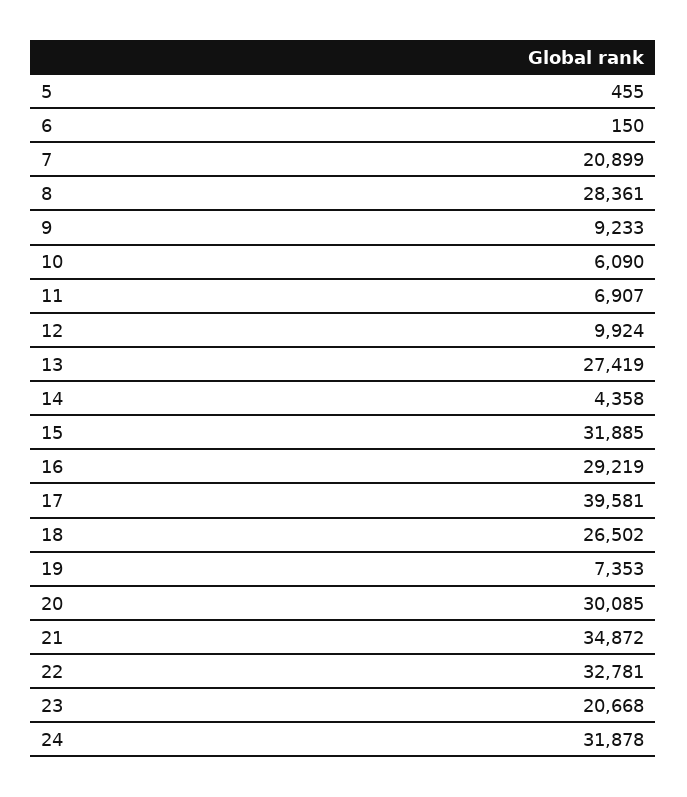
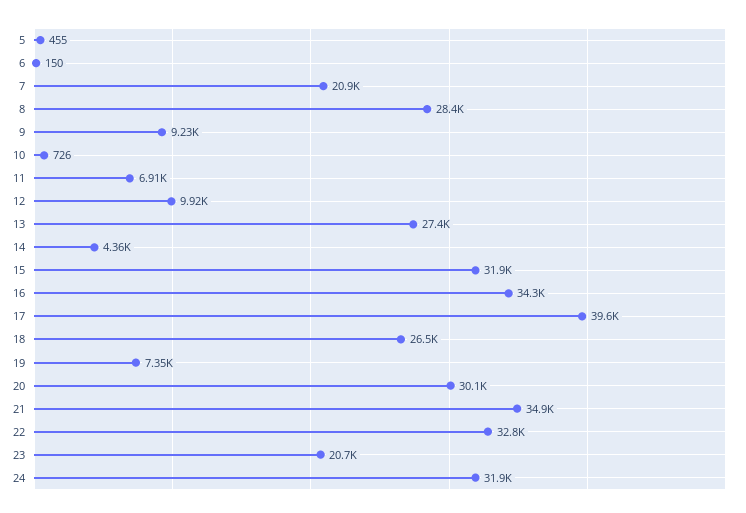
10: 6090 -> 726
16: 29219 -> 34300

